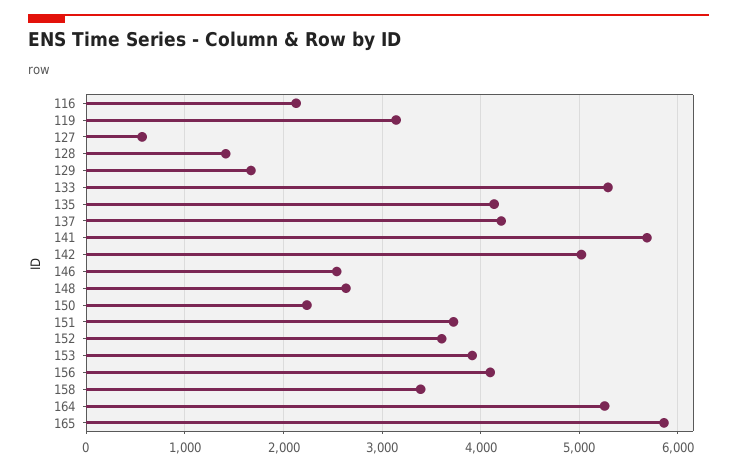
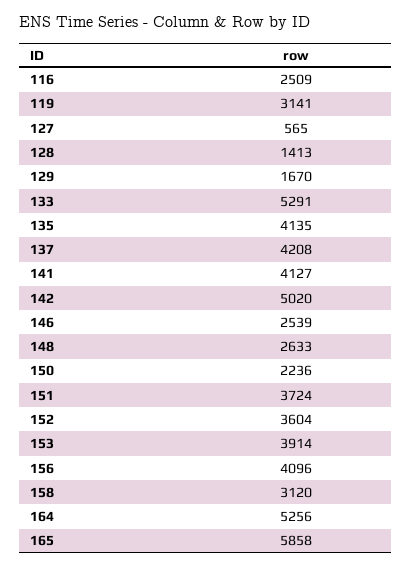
116: 2100 -> 2509
141: 5700 -> 4127
158: 3400 -> 3120

